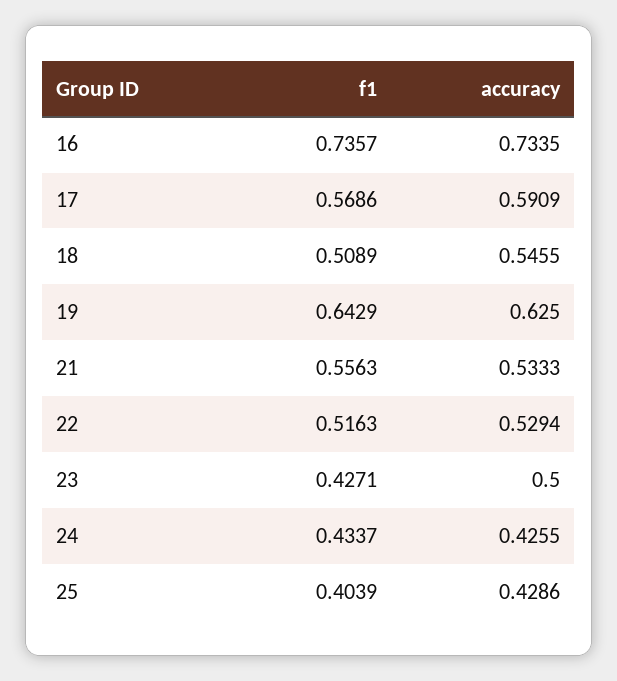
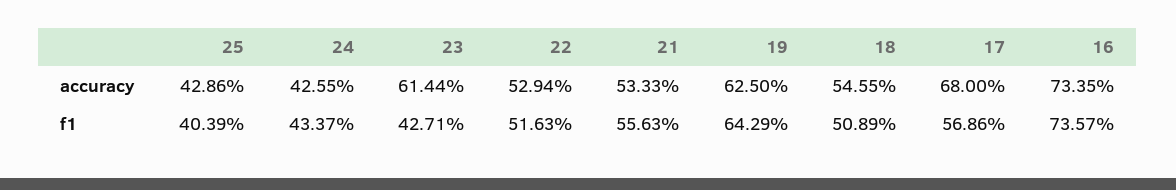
accuracy, 17: 0.5909 -> 0.68
accuracy, 23: 0.5 -> 0.6144

